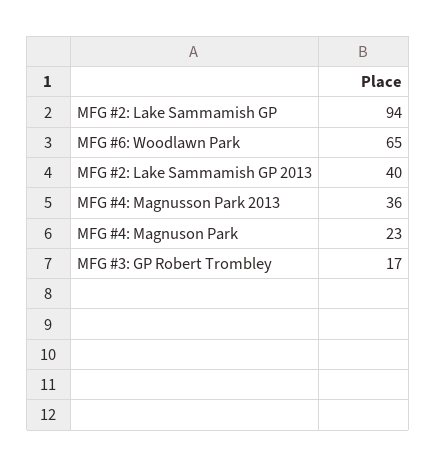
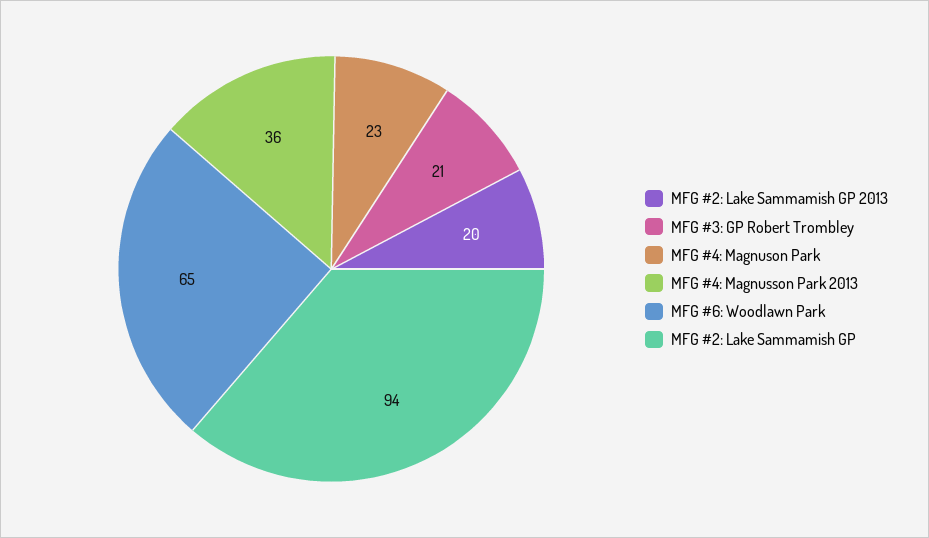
MFG #2: Lake Sammamish GP 2013: 40 -> 20
MFG #3: GP Robert Trombley: 17 -> 21

